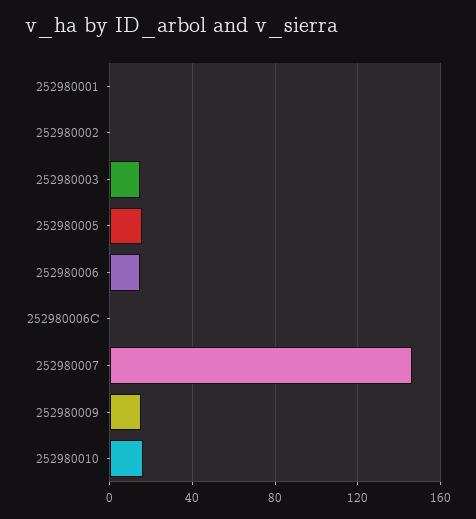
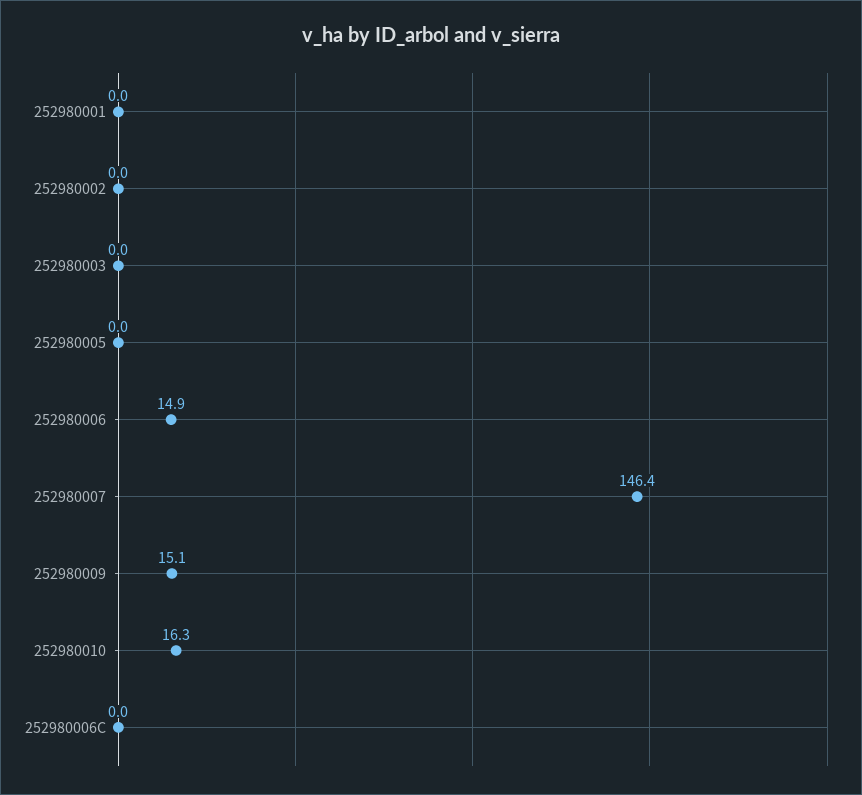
252980003: 15 -> 0
252980005: 15 -> 0

